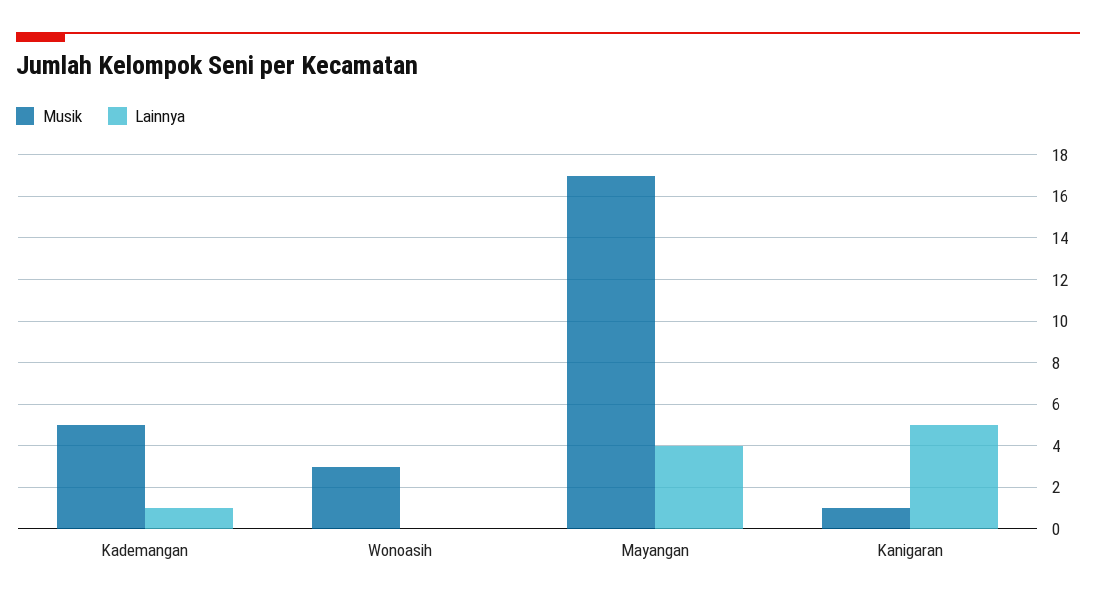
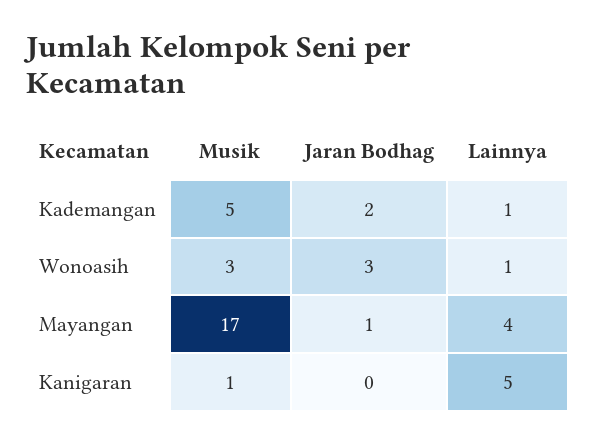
Lainnya, Wonoasih: 0 -> 1
Jaran Bodhag, Kademangan: none -> 2
Jaran Bodhag, Wonoasih: none -> 3
Jaran Bodhag, Mayangan: none -> 1
Jaran Bodhag, Kanigaran: none -> 0

